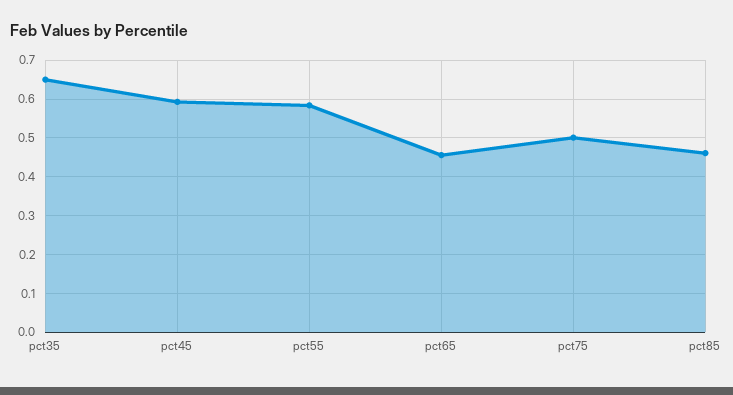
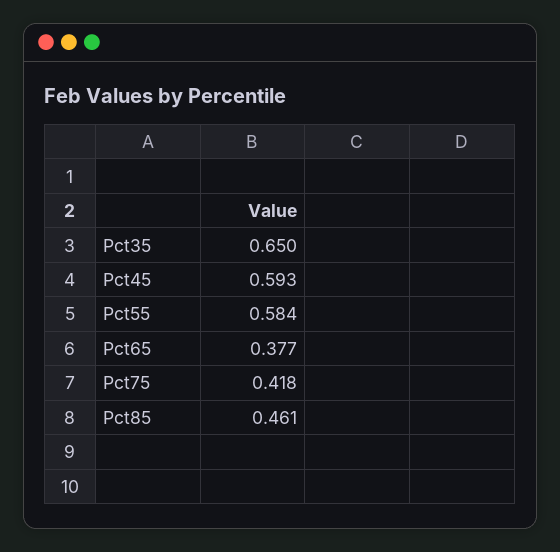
pct65: 0.46 -> 0.377
pct75: 0.5 -> 0.418

